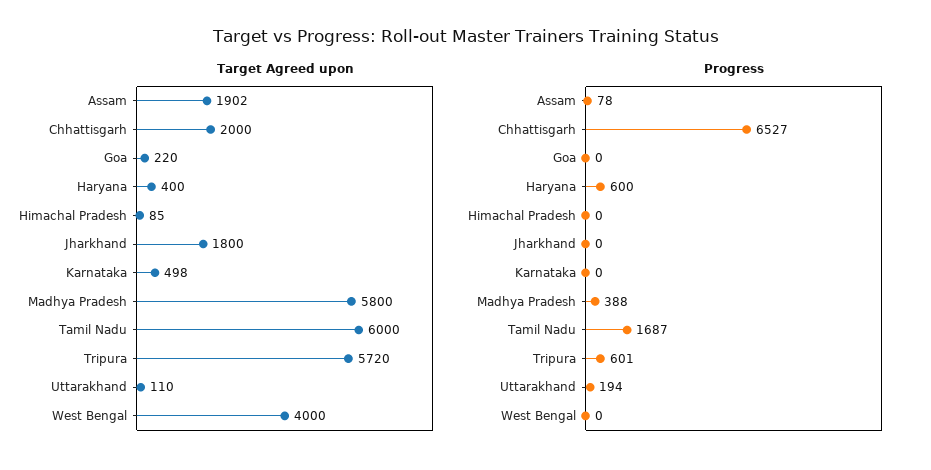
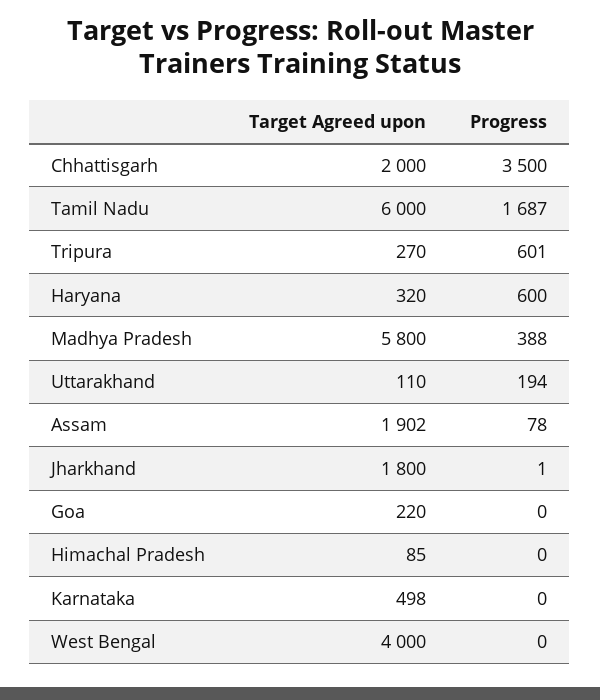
Target Agreed upon, Haryana: 400 -> 320
Target Agreed upon, Tripura: 5720 -> 270
Progress, Chhattisgarh: 6527 -> 3500
Progress, Jharkhand: 0 -> 1

